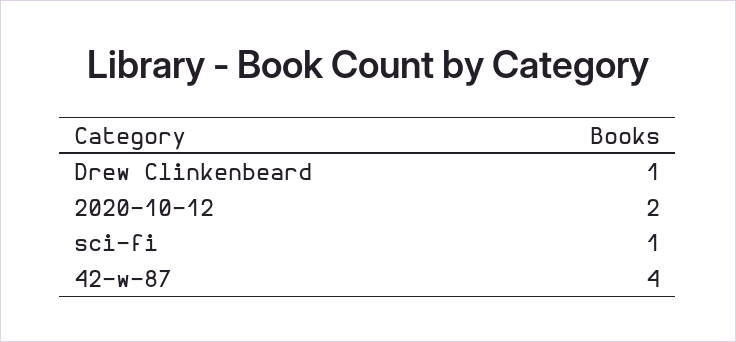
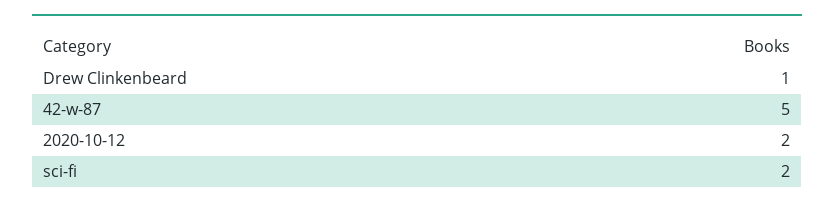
sci-fi: 1 -> 2
42-w-87: 4 -> 5

